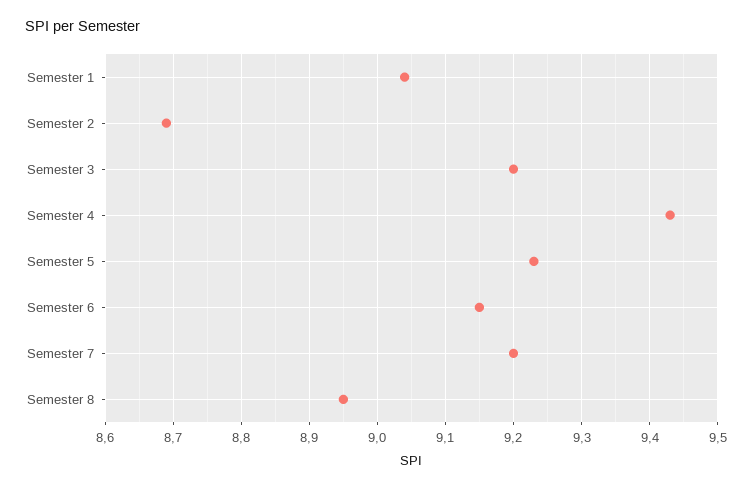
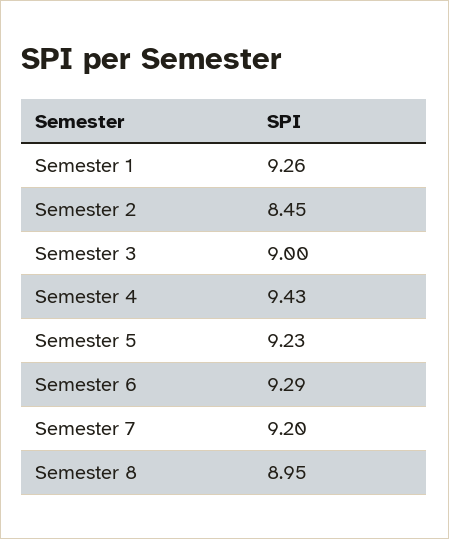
Semester 1: 9.04 -> 9.26
Semester 2: 8.69 -> 8.45
Semester 3: 9.2 -> 9
Semester 6: 9.15 -> 9.29

